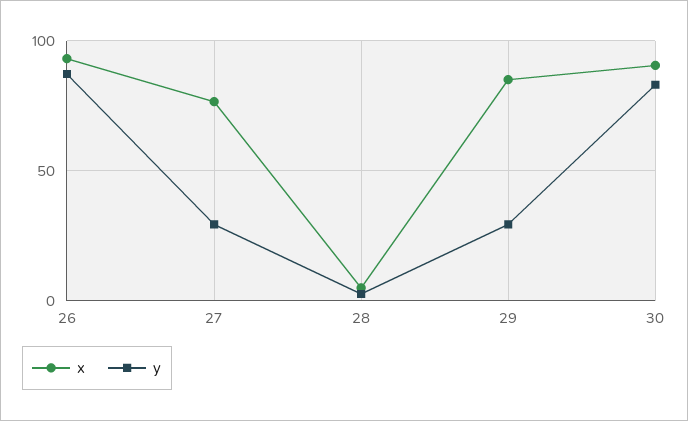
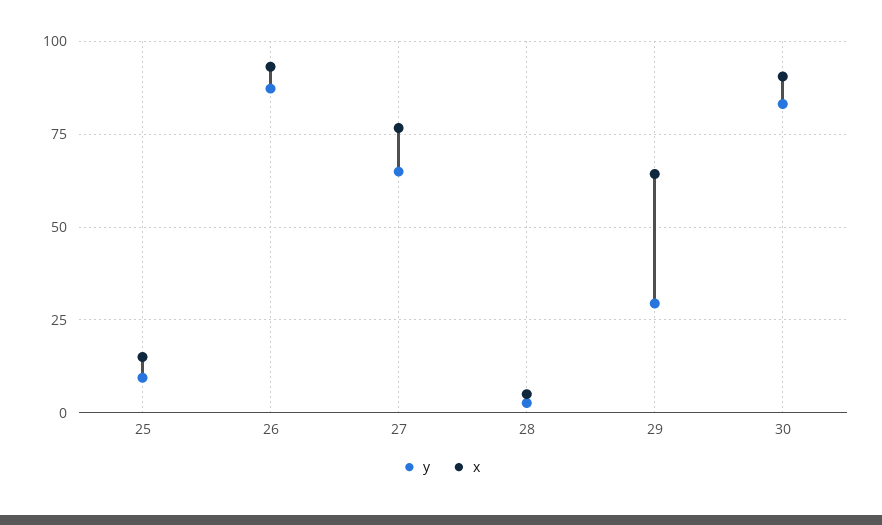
y, 27: 30 -> 65
x, 29: 85 -> 65
y, 25: none -> 10
x, 25: none -> 15

